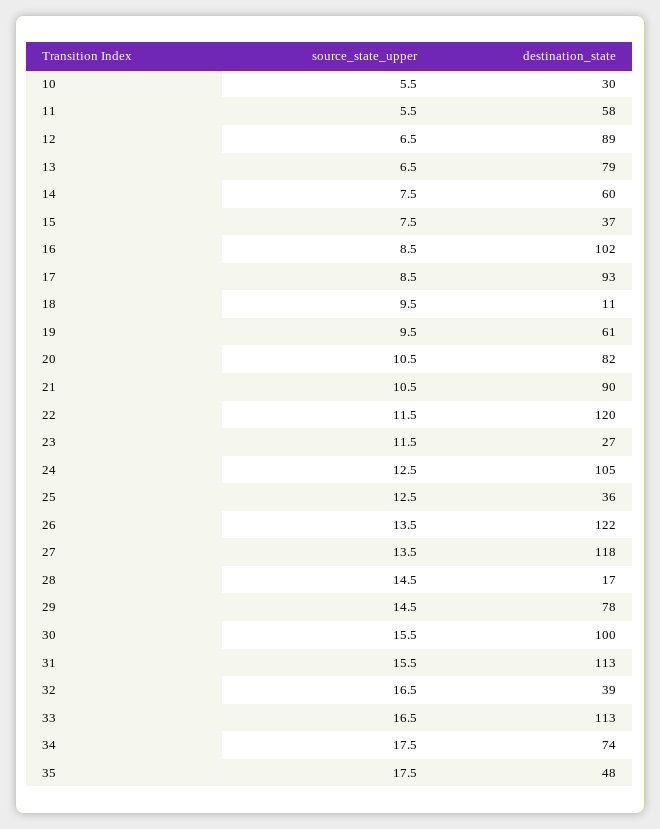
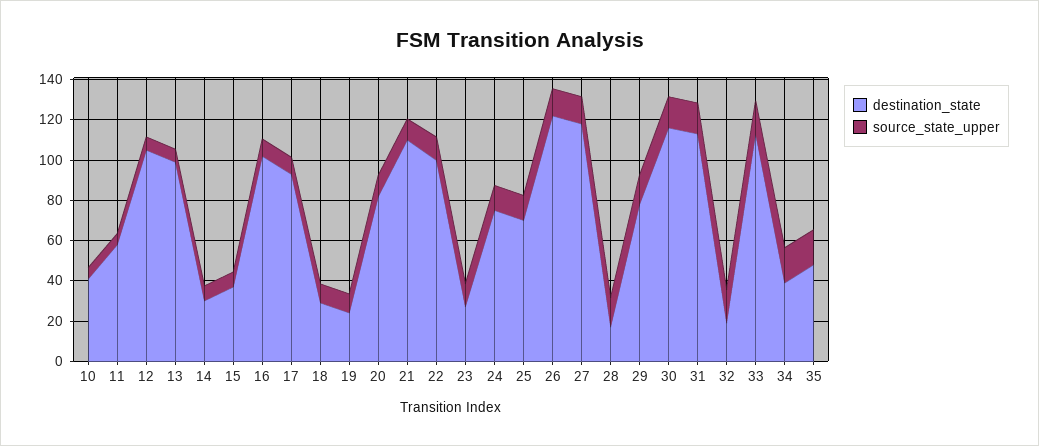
destination_state, 10: 30 -> 40
destination_state, 12: 89 -> 105
destination_state, 13: 79 -> 100
destination_state, 14: 60 -> 30
destination_state, 18: 11 -> 30
destination_state, 19: 61 -> 25
destination_state, 21: 90 -> 110
destination_state, 22: 120 -> 100
destination_state, 24: 105 -> 75
destination_state, 25: 36 -> 70
destination_state, 30: 100 -> 115
destination_state, 32: 39 -> 20
destination_state, 34: 74 -> 40

